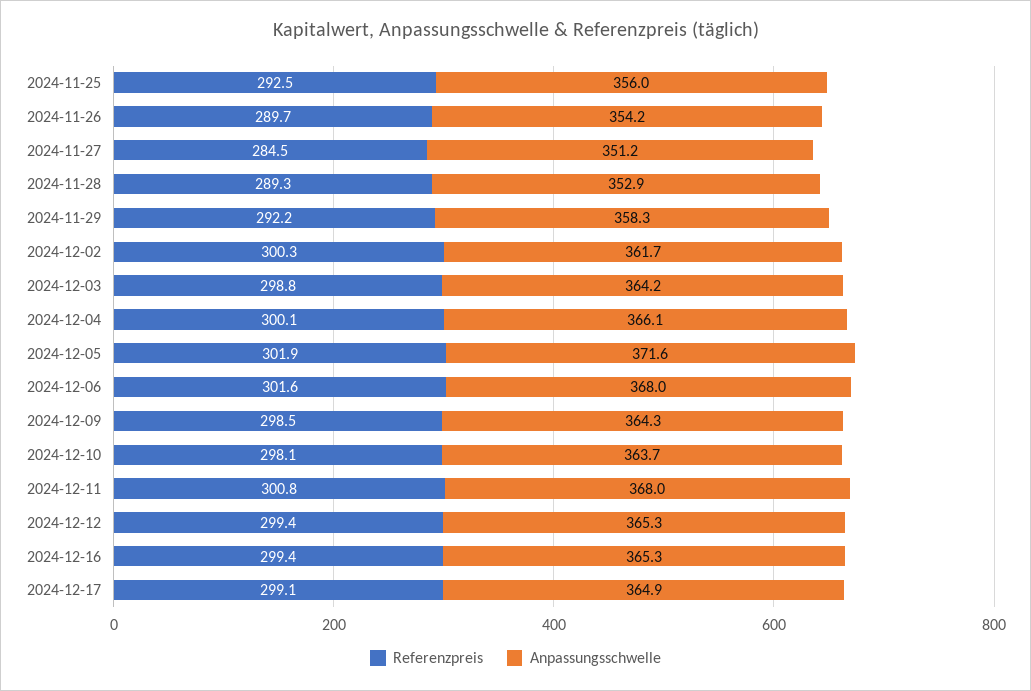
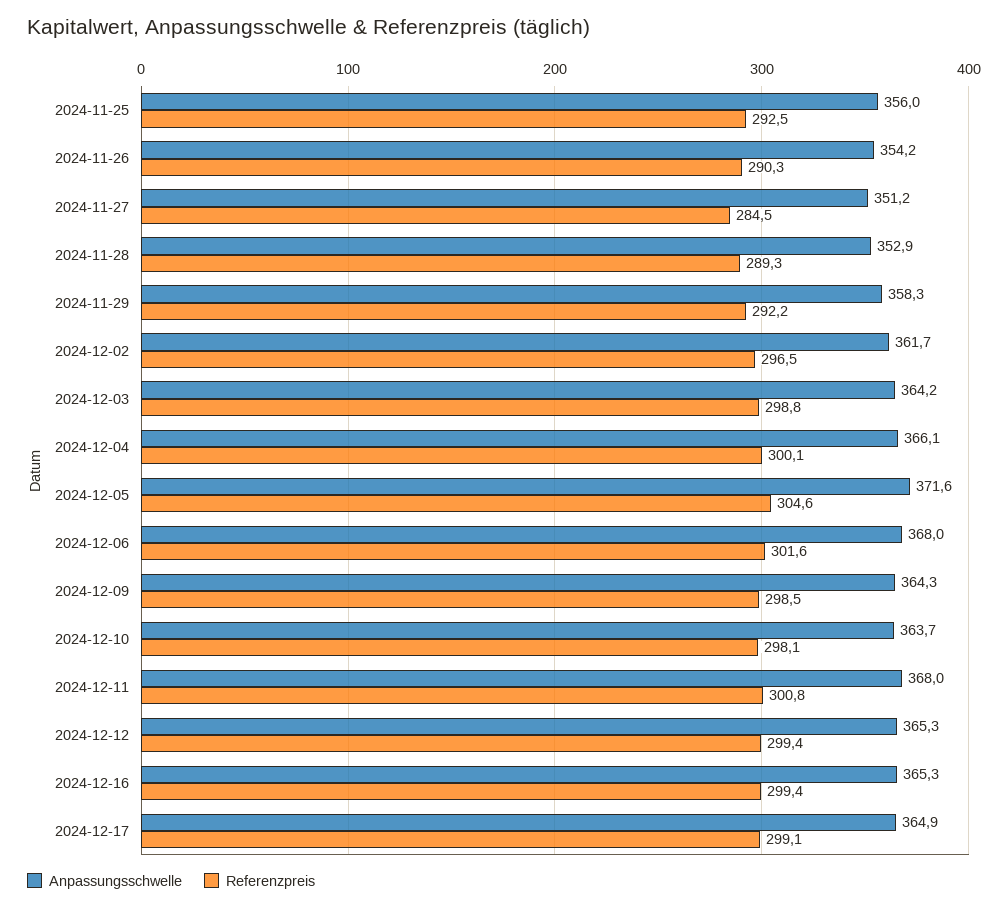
Referenzpreis, 2024-11-26: 289.7 -> 290.3
Referenzpreis, 2024-12-02: 300.3 -> 296.5
Referenzpreis, 2024-12-05: 301.9 -> 304.6

